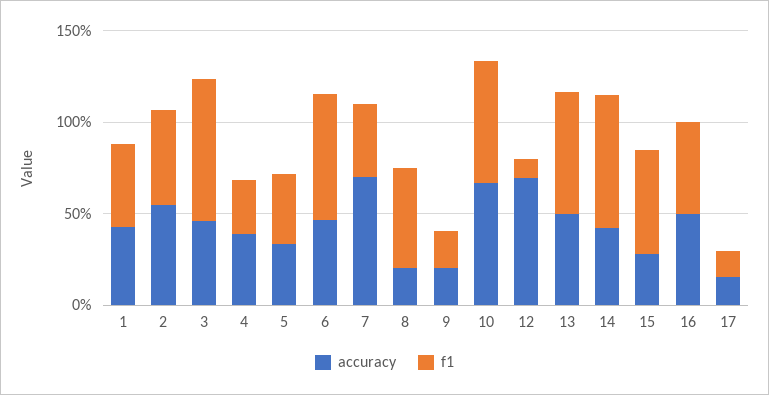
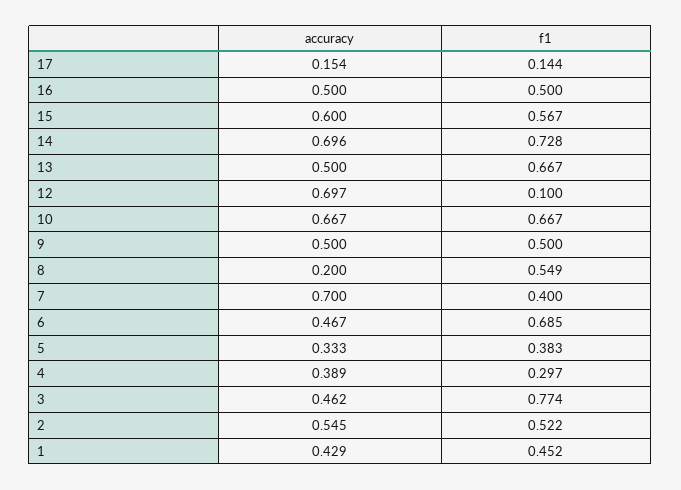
accuracy, 9: 0.2 -> 0.5
f1, 9: 0.2 -> 0.5
accuracy, 14: 0.4 -> 0.696
accuracy, 15: 0.3 -> 0.6

